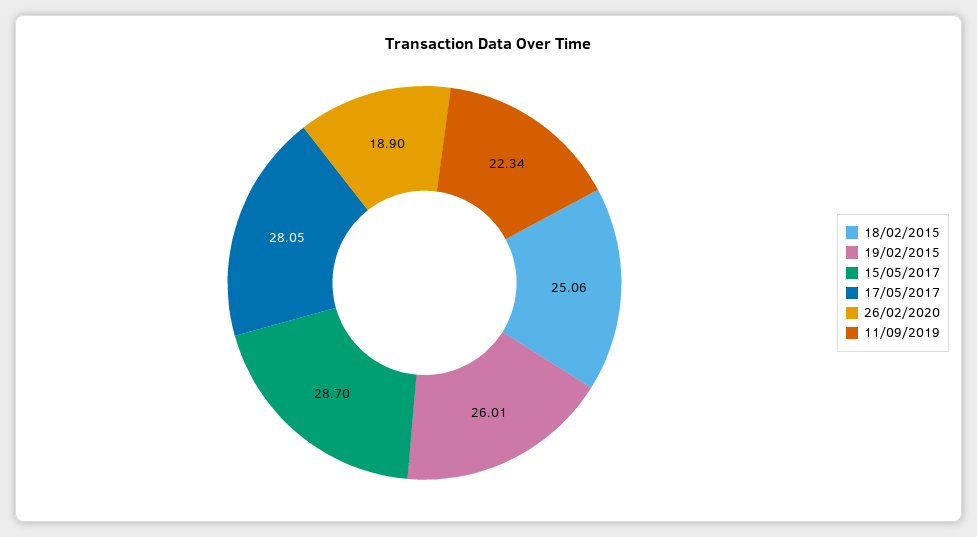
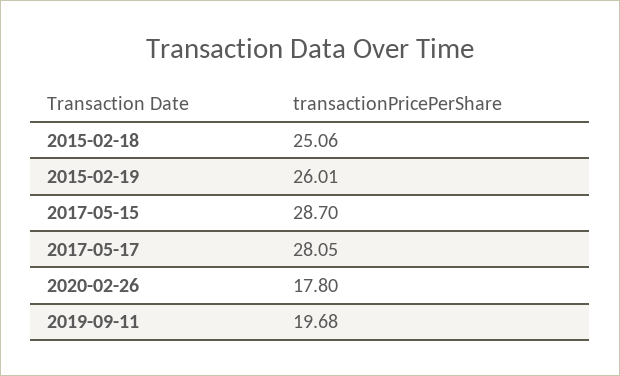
26/02/2020: 18.9 -> 17.8
11/09/2019: 22.34 -> 19.68

